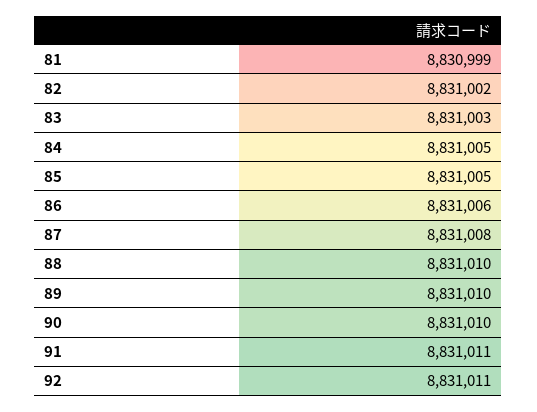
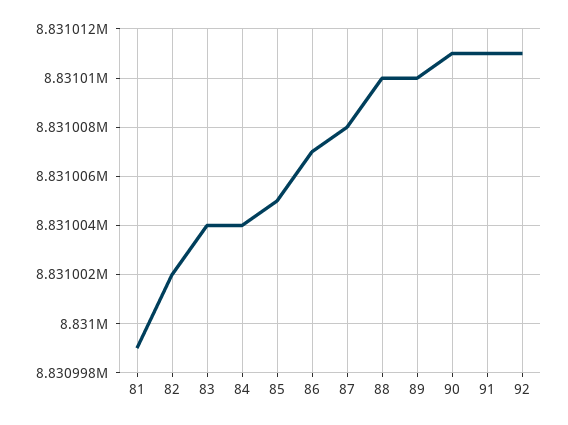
83: 8831003 -> 8831004
84: 8831005 -> 8831004
86: 8831006 -> 8831007
90: 8831010 -> 8831011

